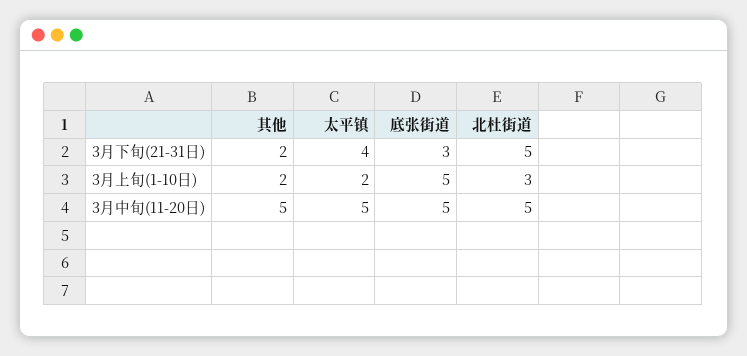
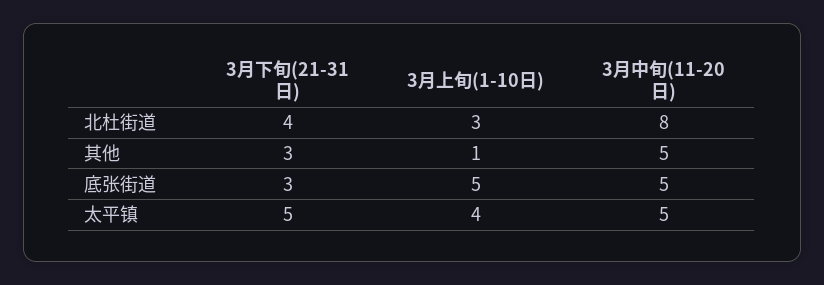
其他, 3月下旬(21-31日): 2 -> 3
太平镇, 3月下旬(21-31日): 4 -> 5
北杜街道, 3月下旬(21-31日): 5 -> 4
其他, 3月上旬(1-10日): 2 -> 1
太平镇, 3月上旬(1-10日): 2 -> 4
北杜街道, 3月中旬(11-20日): 5 -> 8

